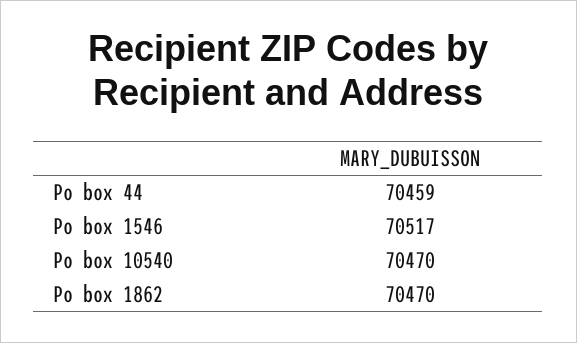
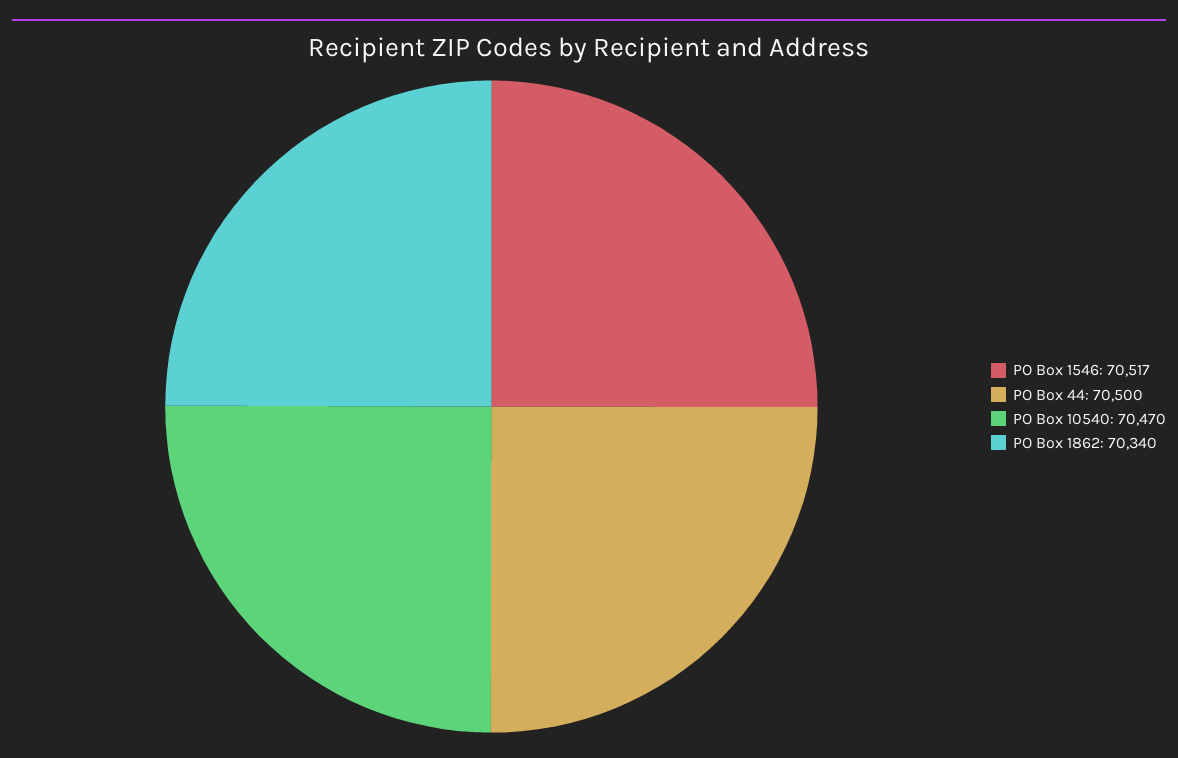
Po box 44: 70459 -> 70500
Po box 1862: 70470 -> 70340

